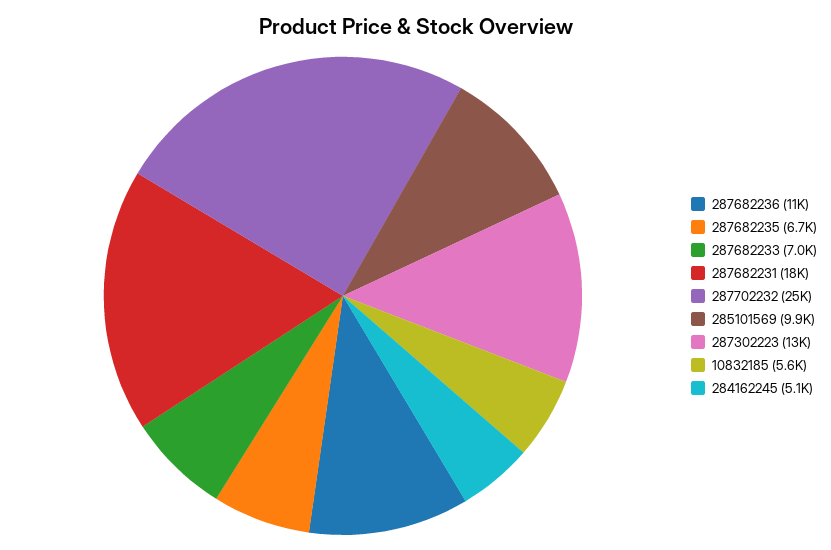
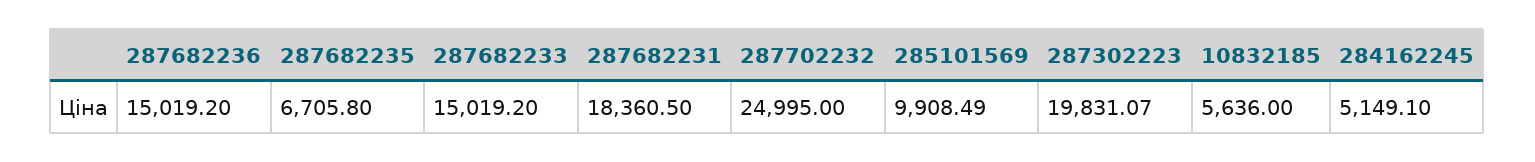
287682236: 11000 -> 15019.2
287682233: 7000 -> 15019.2
287302223: 13000 -> 19831.07

